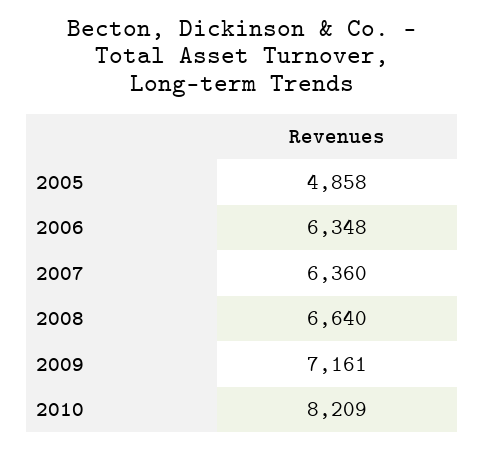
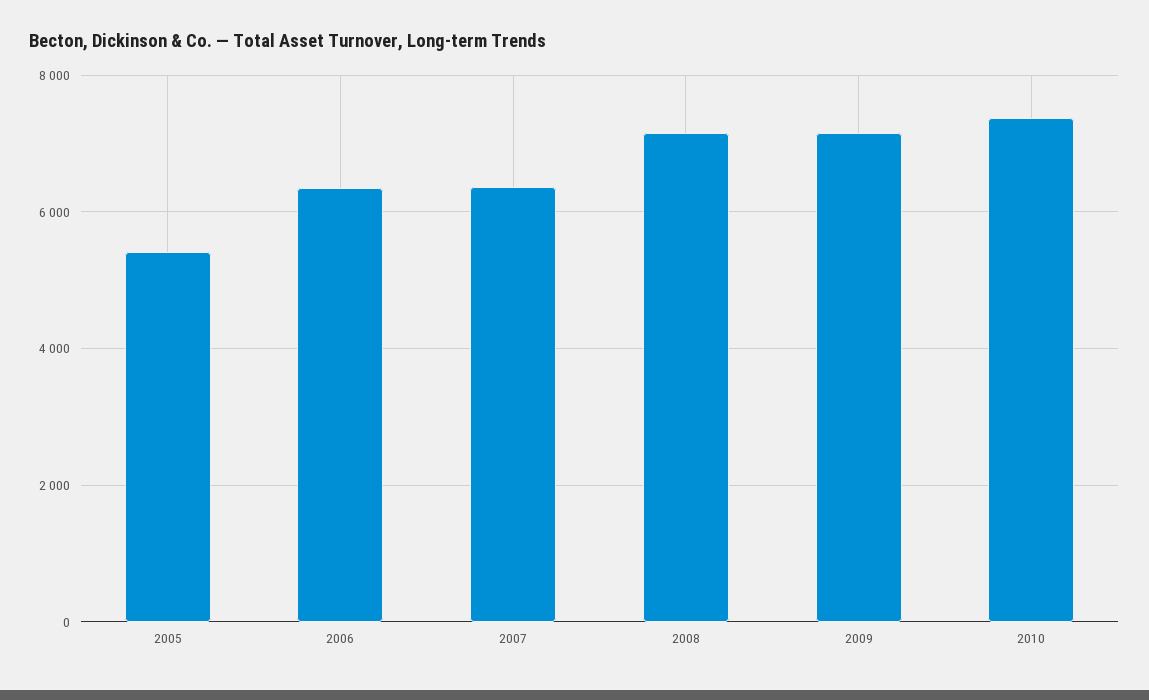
2005: 4858 -> 5400
2008: 6640 -> 7200
2010: 8209 -> 7400

